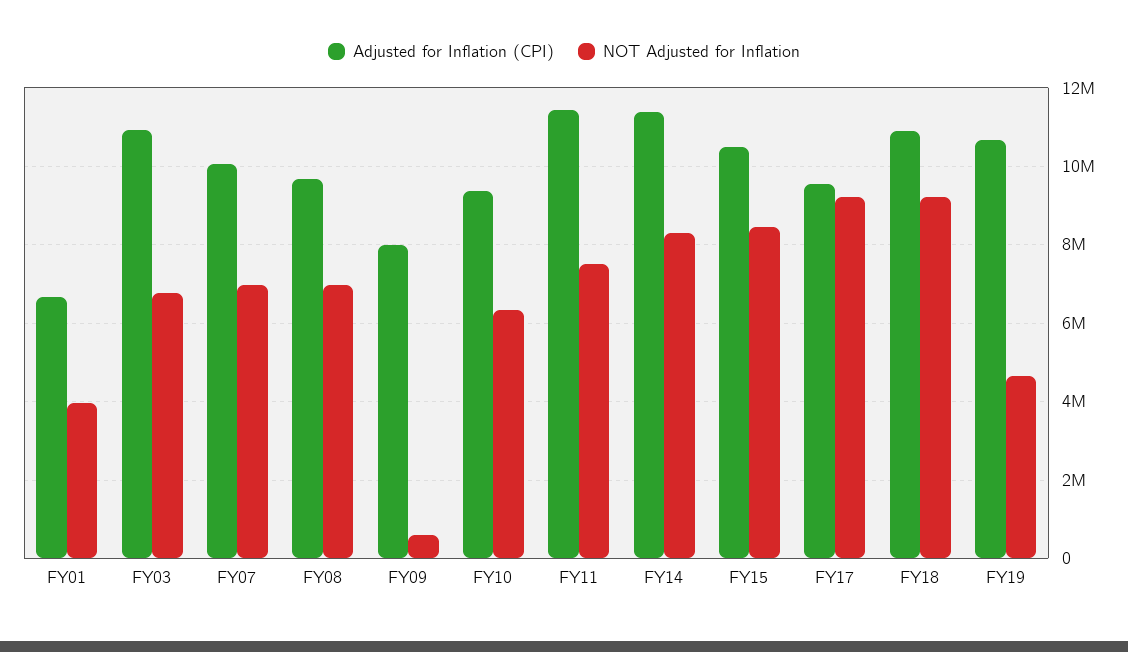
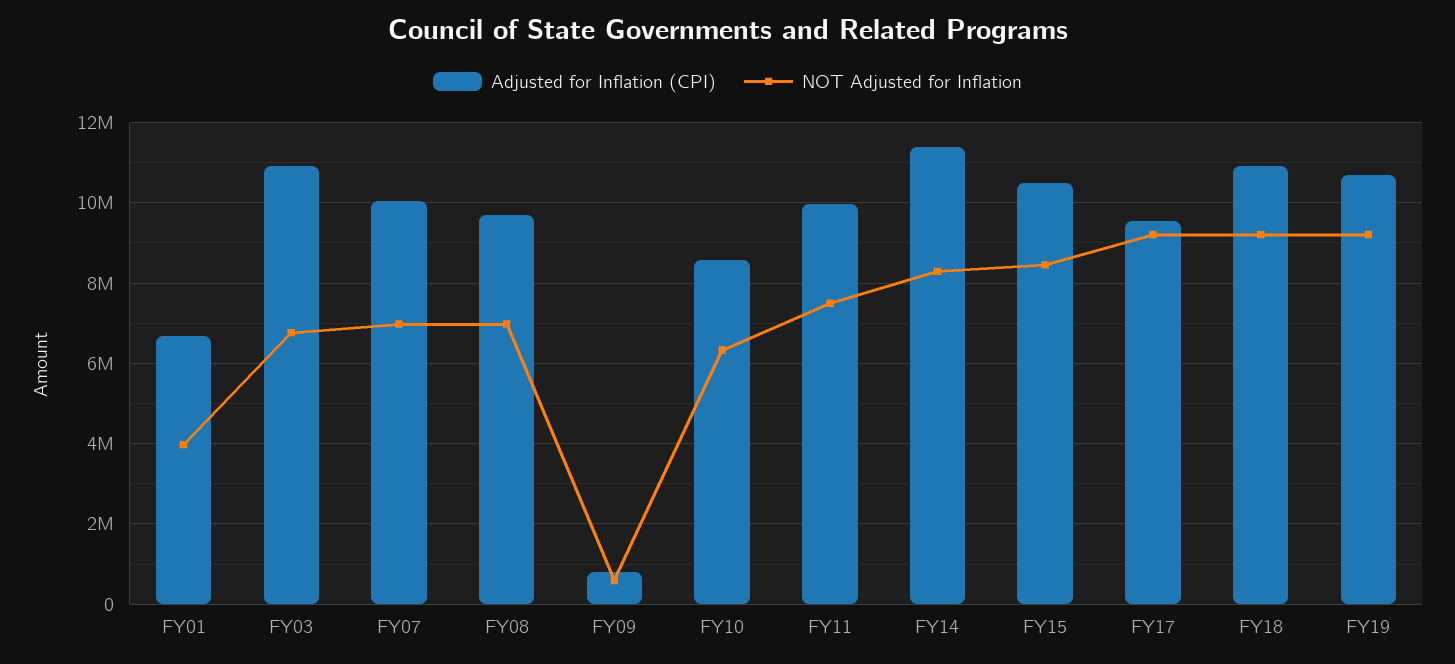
Adjusted for Inflation (CPI), FY09: 8000000 -> 800000
Adjusted for Inflation (CPI), FY10: 9400000 -> 8600000
Adjusted for Inflation (CPI), FY11: 11400000 -> 10000000
NOT Adjusted for Inflation, FY19: 4600000 -> 9200000

